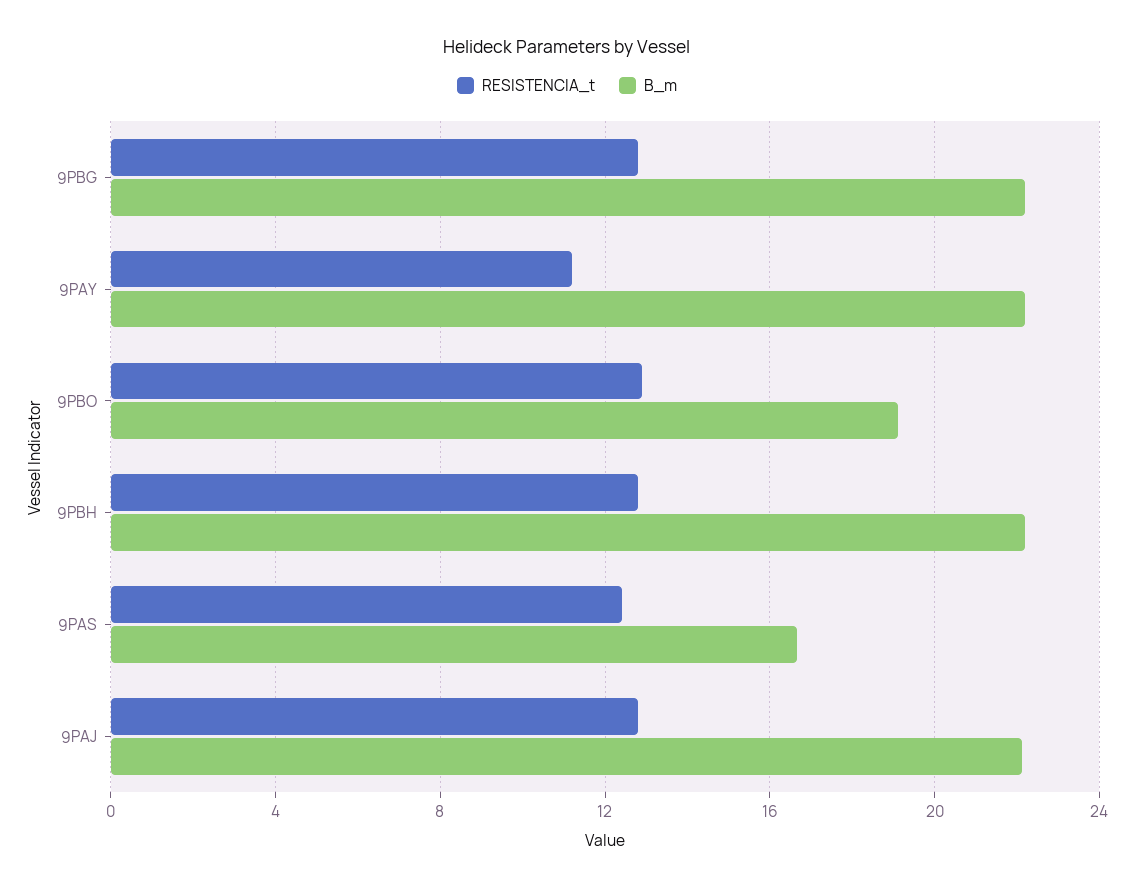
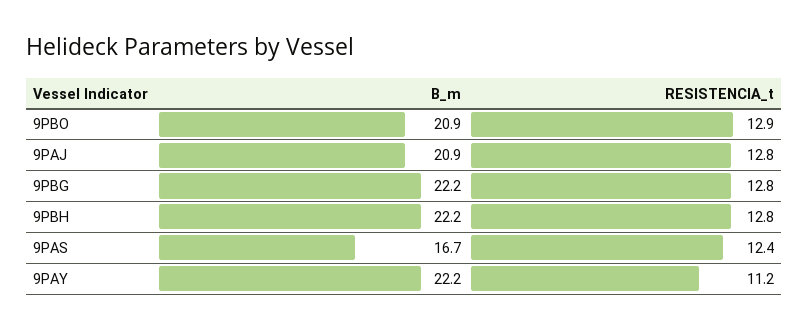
B_m, 9PBO: 19 -> 20.9
B_m, 9PAJ: 22 -> 20.9

